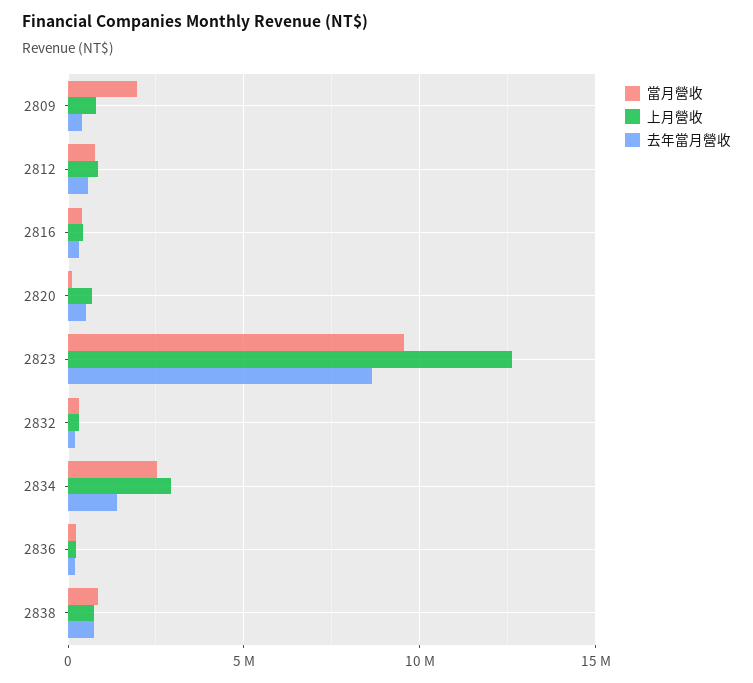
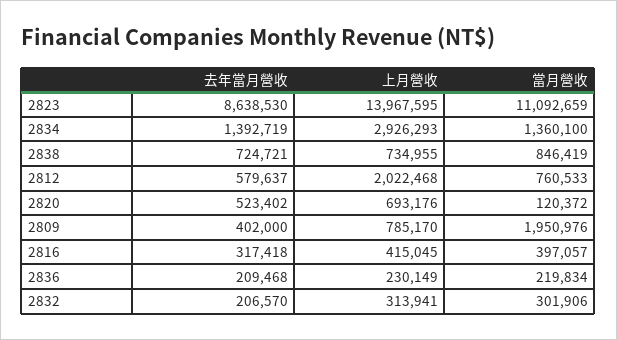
上月營收, 2812: 1000000 -> 2022468
當月營收, 2823: 9500000 -> 11092659
上月營收, 2823: 12500000 -> 13967595
當月營收, 2834: 2500000 -> 1360100

